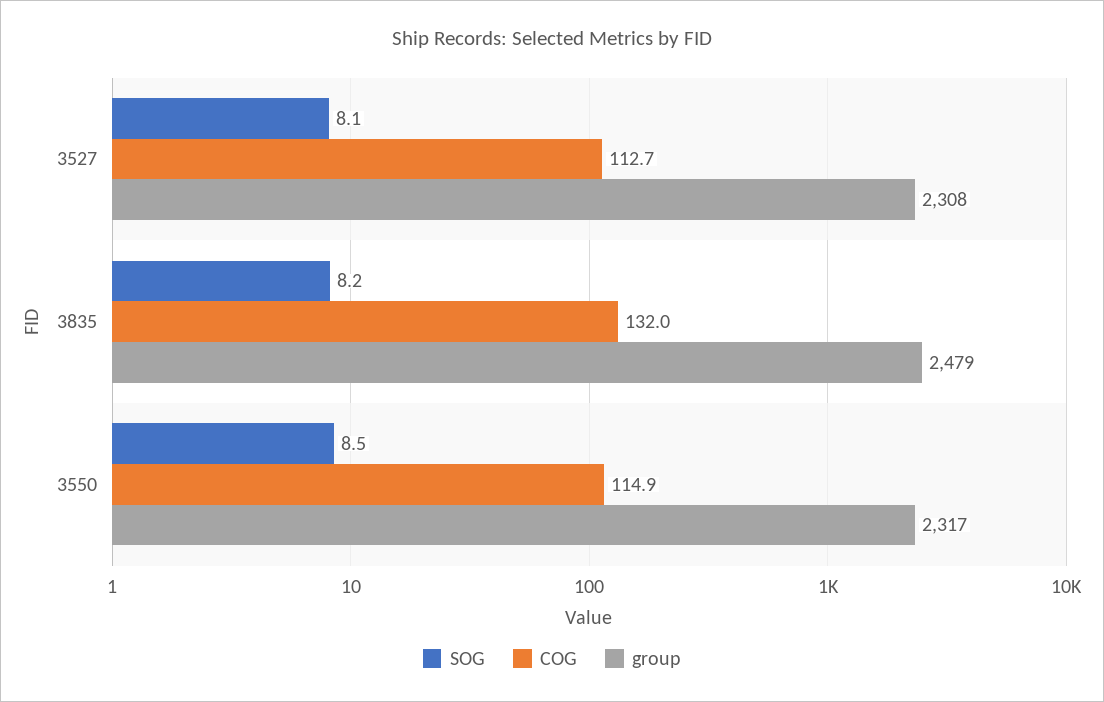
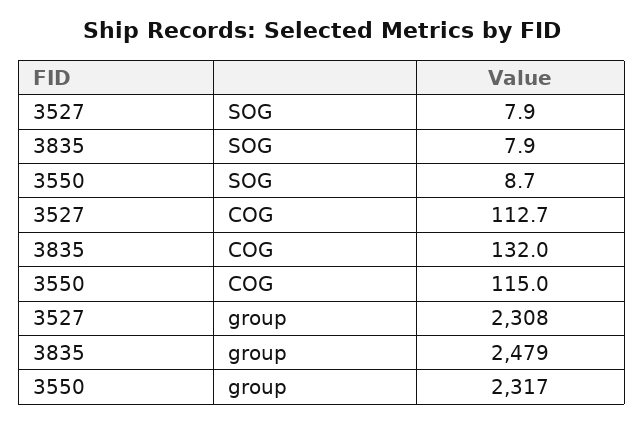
SOG, 3527: 8.1 -> 7.9
SOG, 3835: 8.2 -> 7.9
SOG, 3550: 8.5 -> 8.7
COG, 3550: 114.9 -> 115

